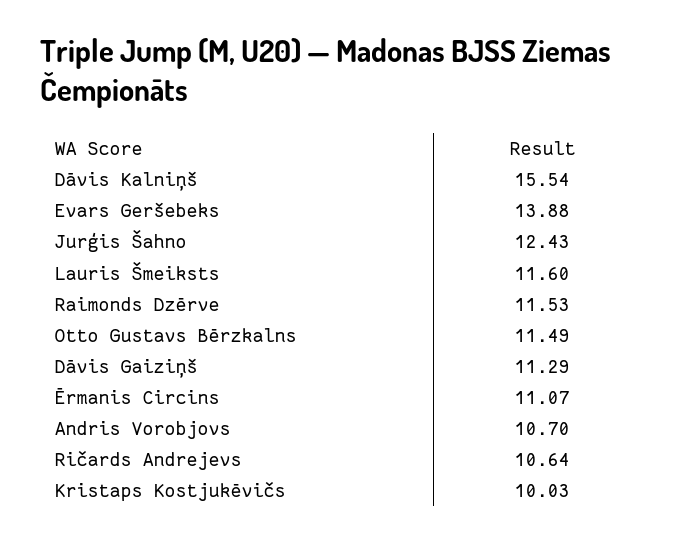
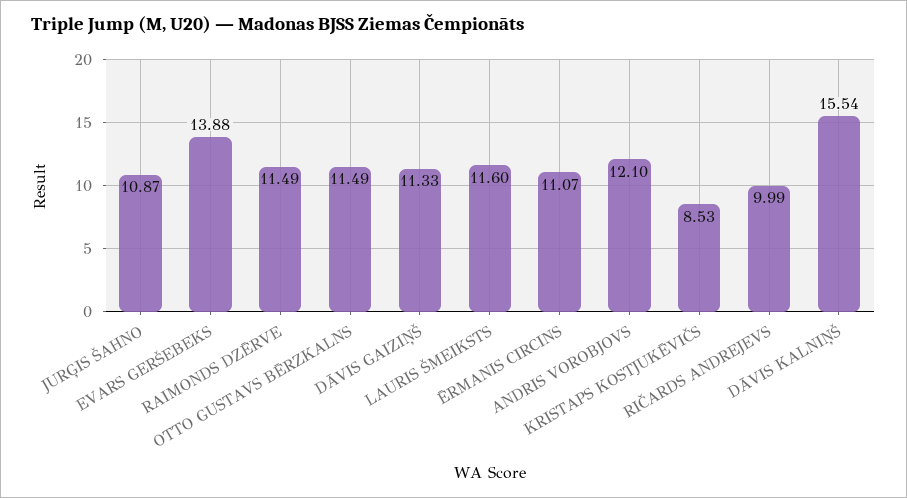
Jurģis Šahno: 12.43 -> 10.87
Raimonds Dzērve: 11.53 -> 11.49
Dāvis Gaiziņš: 11.29 -> 11.33
Andris Vorobjovs: 10.7 -> 12.1
Ričards Andrejevs: 10.64 -> 9.99
Kristaps Kostjukēvičs: 10.03 -> 8.53

